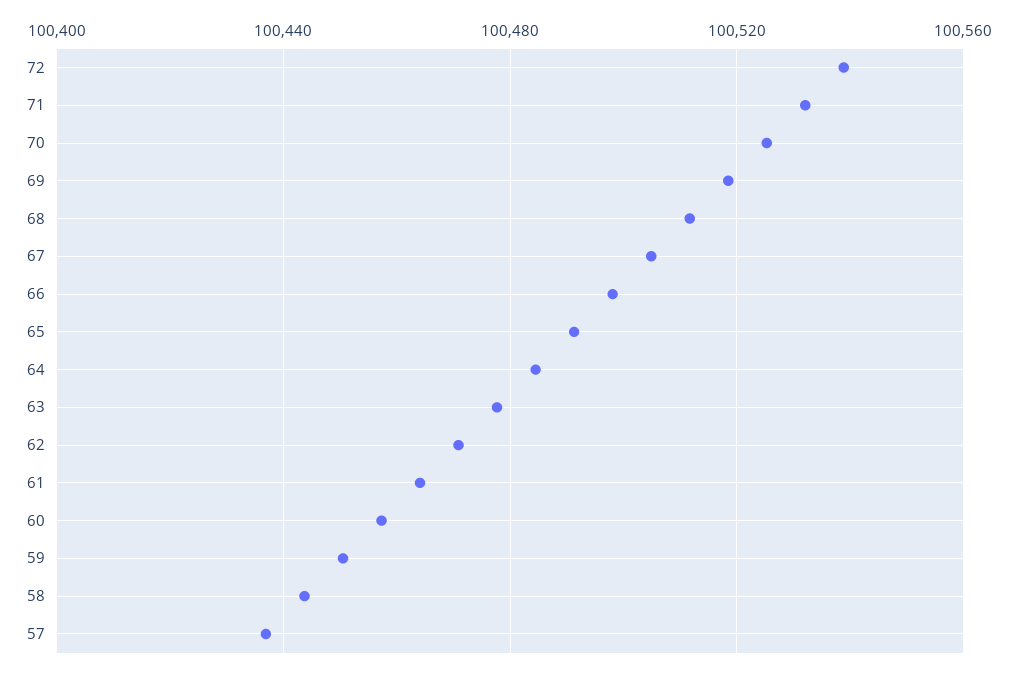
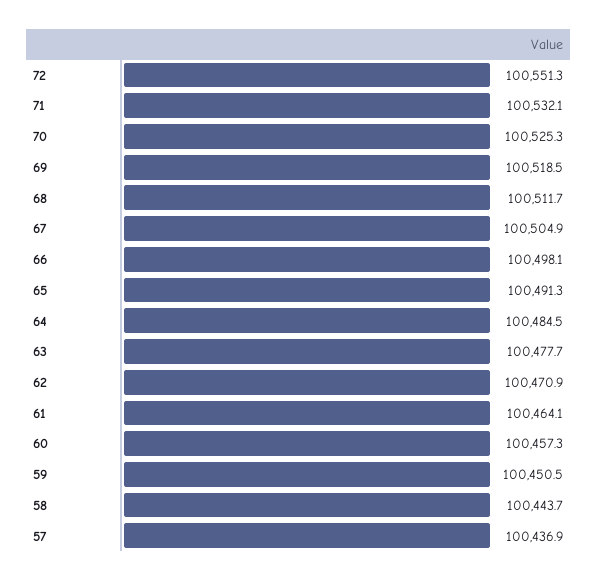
72: 100540 -> 100551.3

